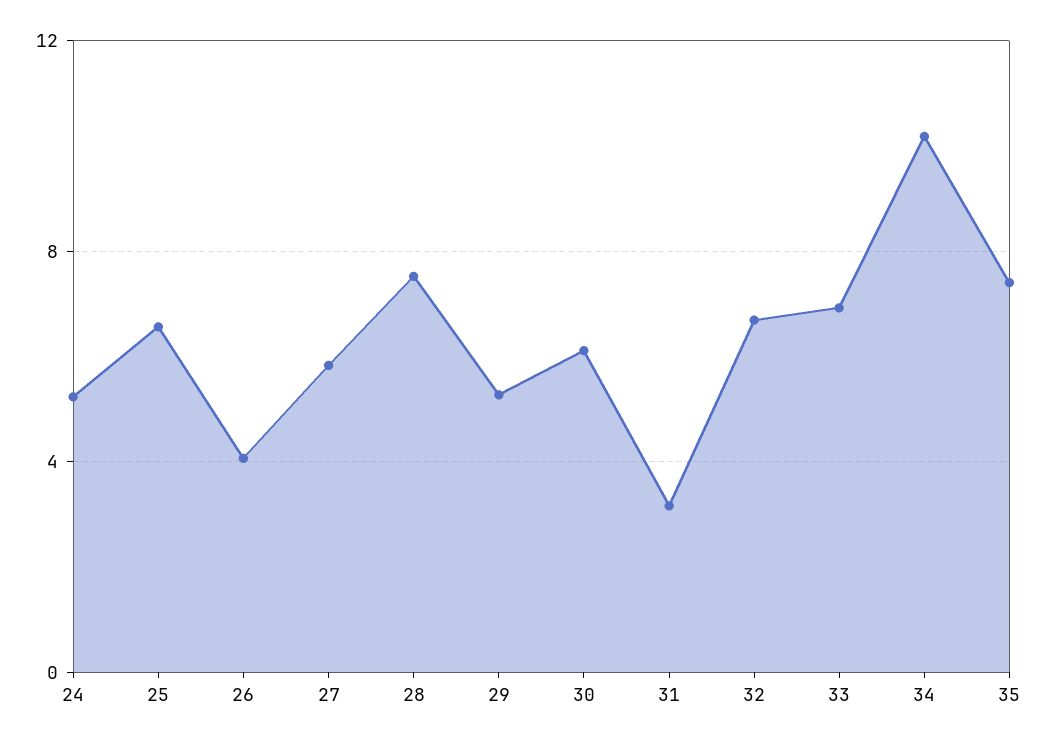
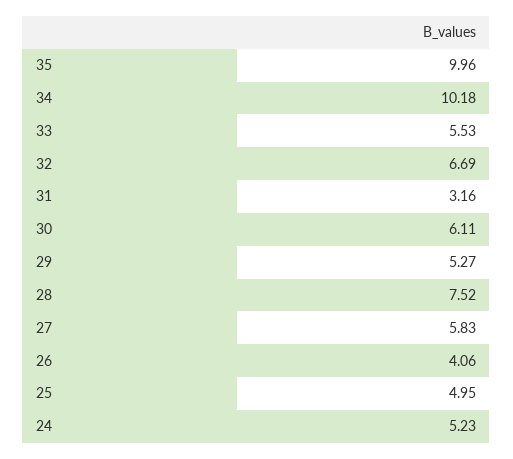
25: 6.5 -> 4.95
33: 7 -> 5.53
35: 7.5 -> 9.96

